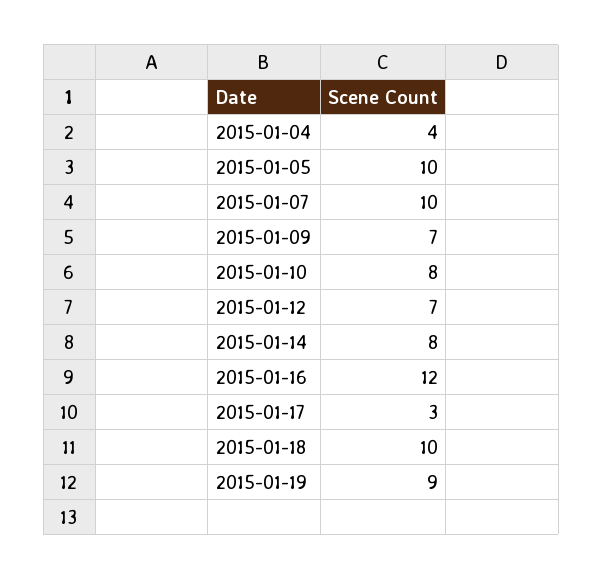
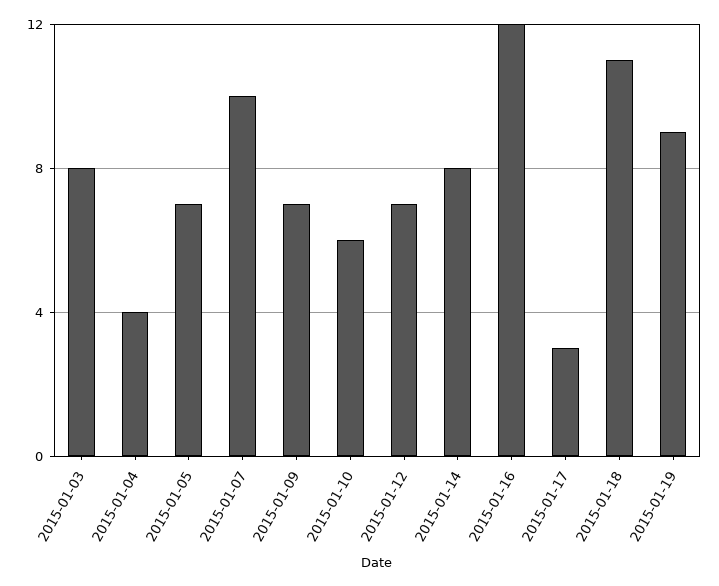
2015-01-05: 10 -> 7
2015-01-10: 8 -> 6
2015-01-18: 10 -> 11
2015-01-03: none -> 8

